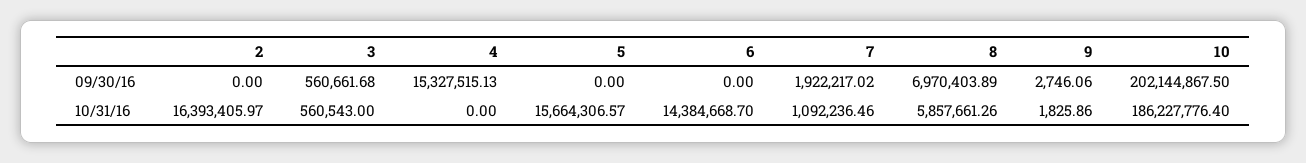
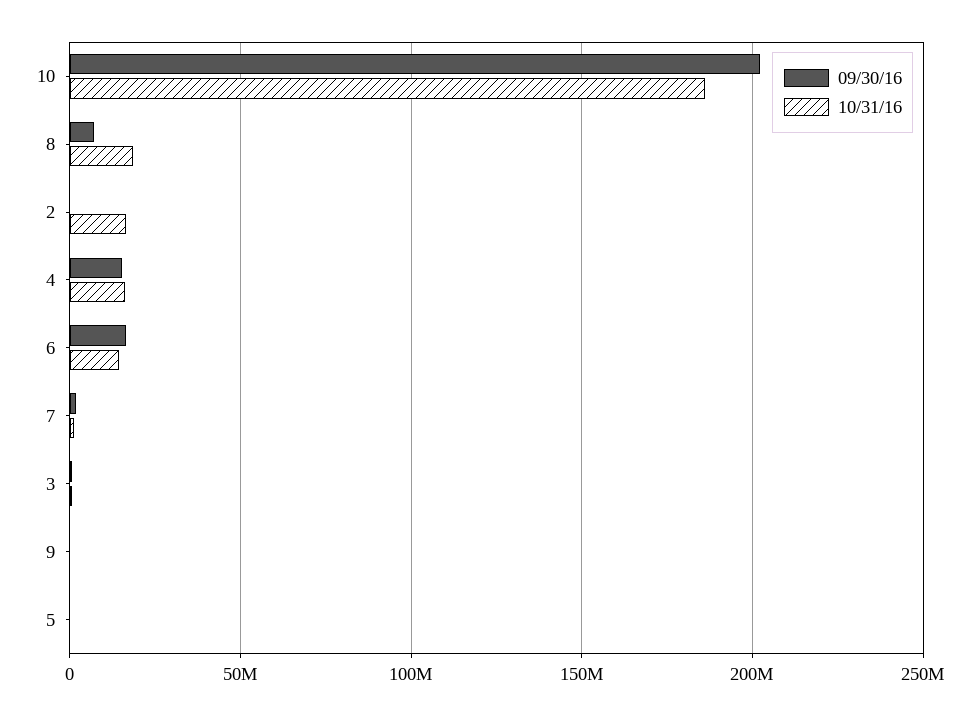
09/30/16, 6: 0 -> 15000000
10/31/16, 4: 0 -> 15000000
10/31/16, 5: 15664306.57 -> 0
10/31/16, 8: 5857661.26 -> 20000000

